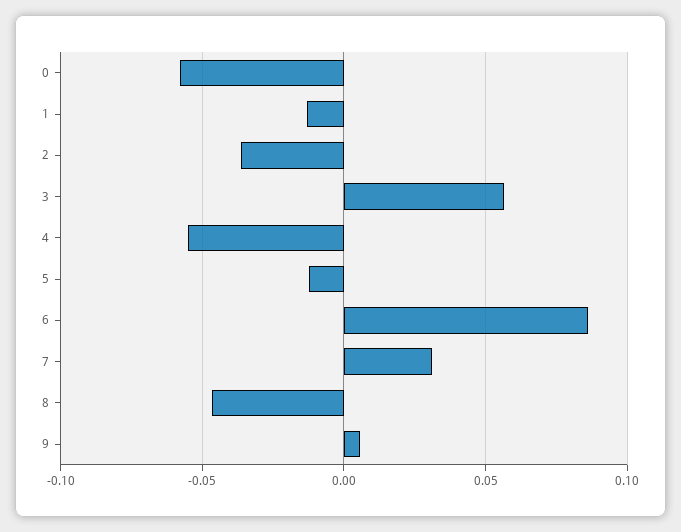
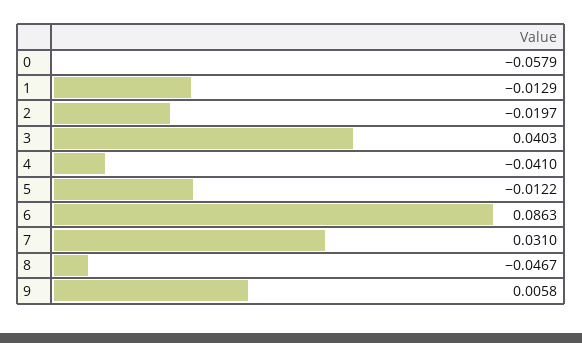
2: -0.035 -> -0.0197
3: 0.055 -> 0.0403
4: -0.055 -> -0.041

